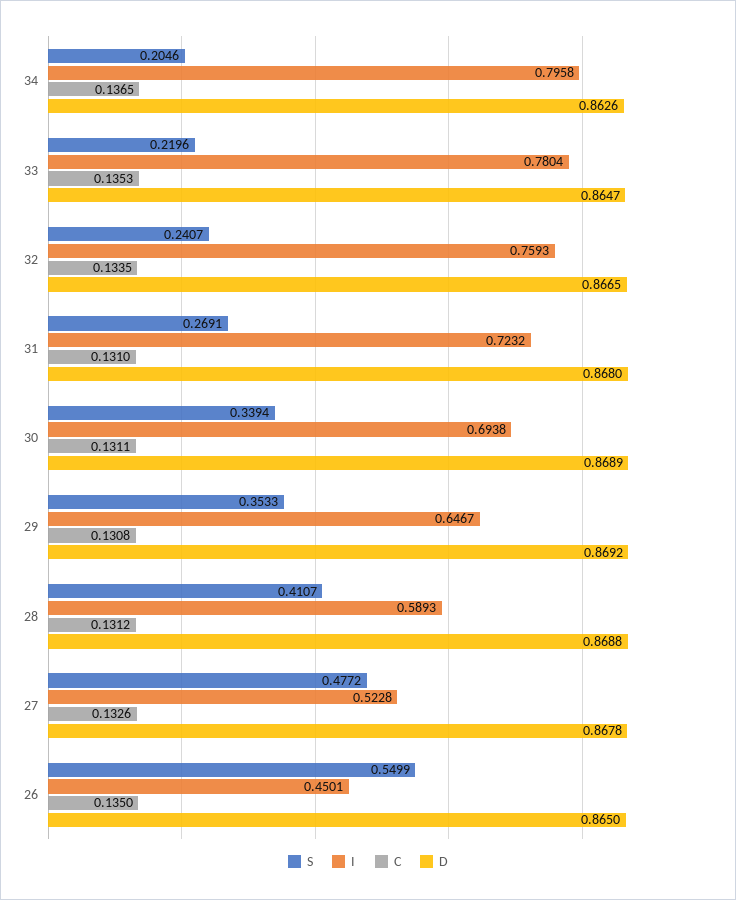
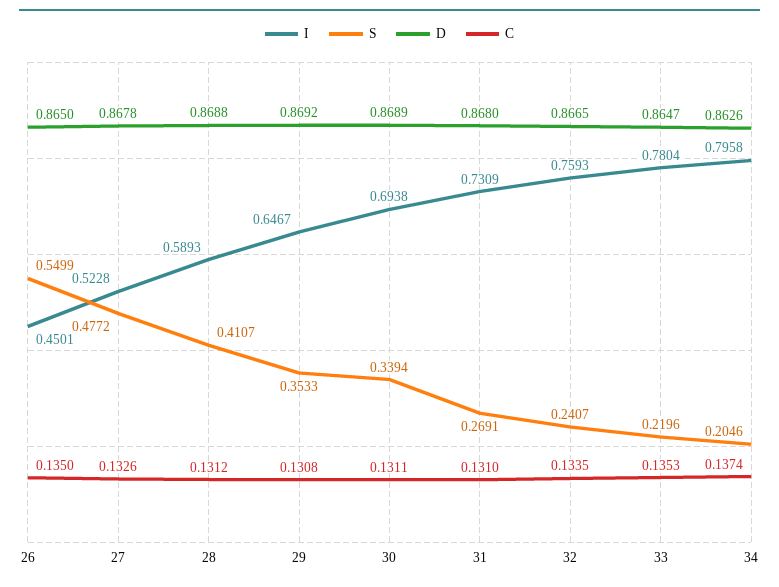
C, 34: 0.1365 -> 0.1374
I, 31: 0.7232 -> 0.7309

